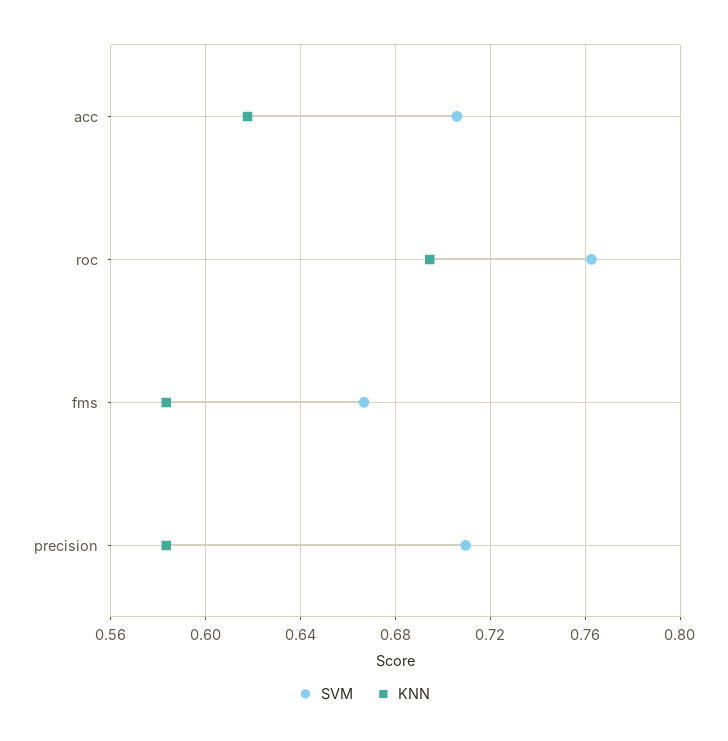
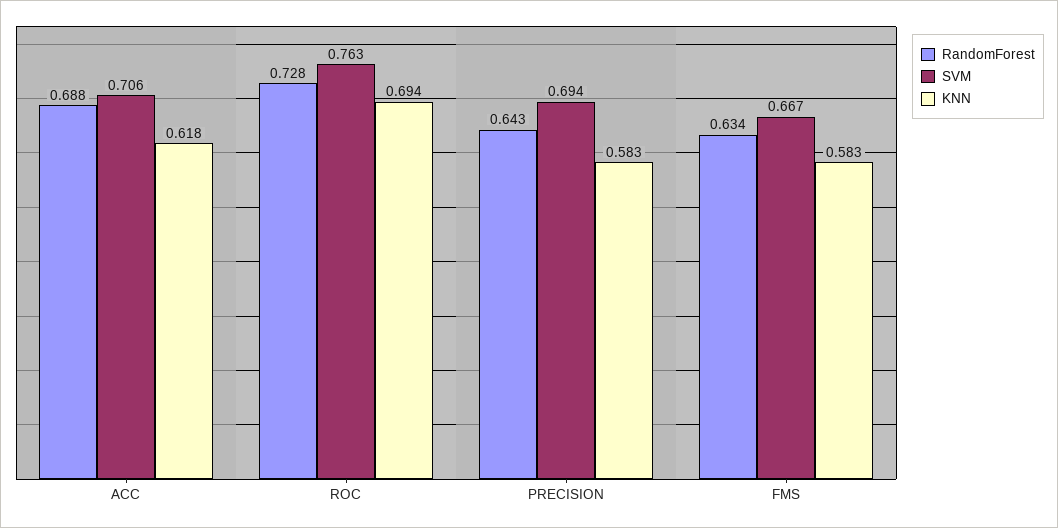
SVM, precision: 0.71 -> 0.694
RandomForest, acc: none -> 0.688
RandomForest, roc: none -> 0.728
RandomForest, precision: none -> 0.643
RandomForest, fms: none -> 0.634

